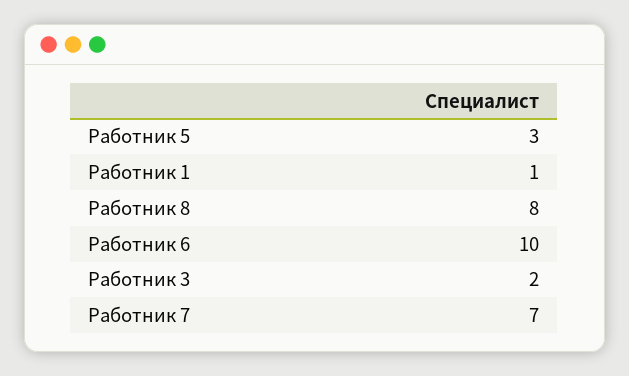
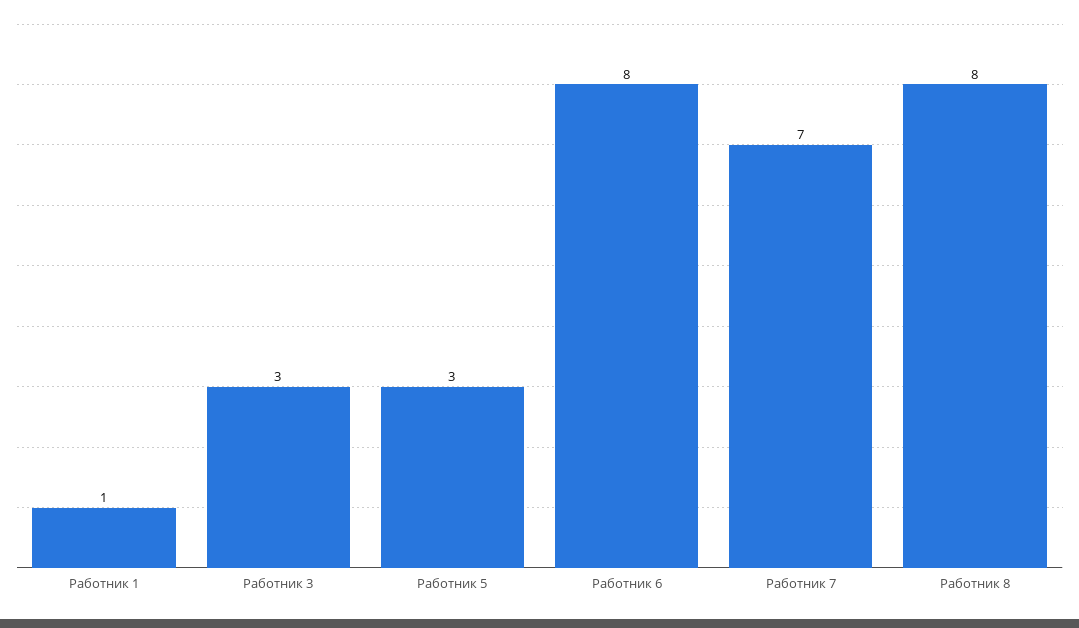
Работник 6: 10 -> 8
Работник 3: 2 -> 3

